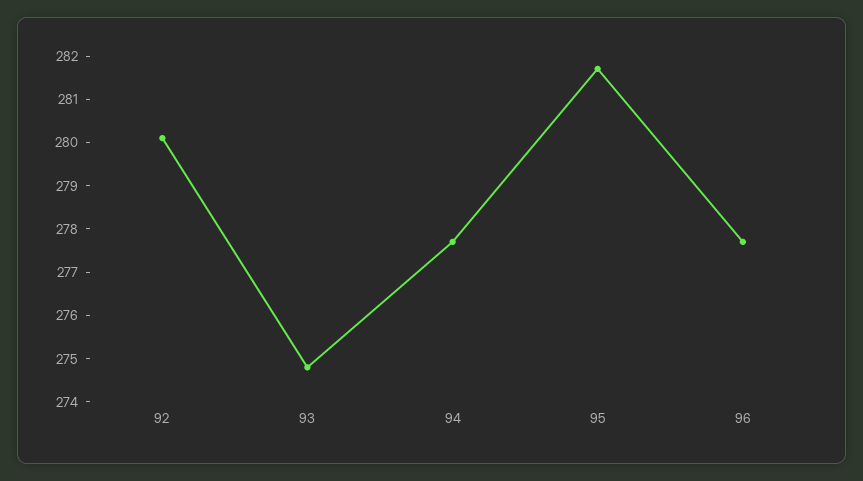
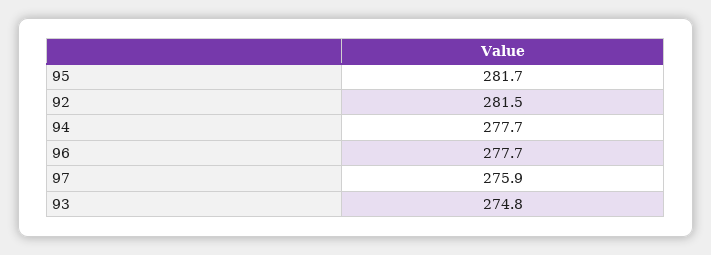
92: 280 -> 281.5
97: none -> 275.9

